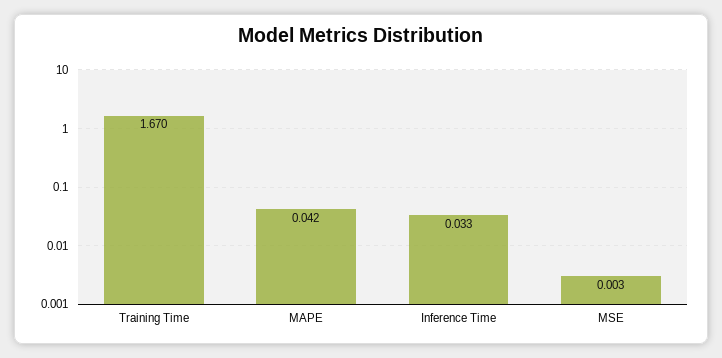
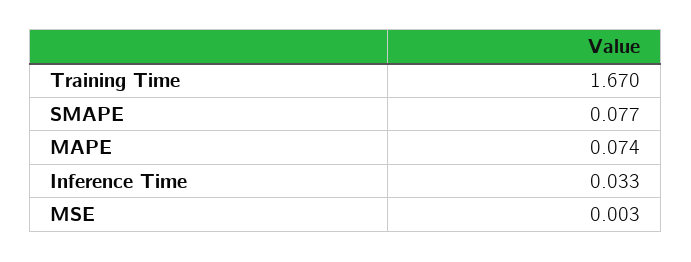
MAPE: 0.042 -> 0.074
SMAPE: none -> 0.077

